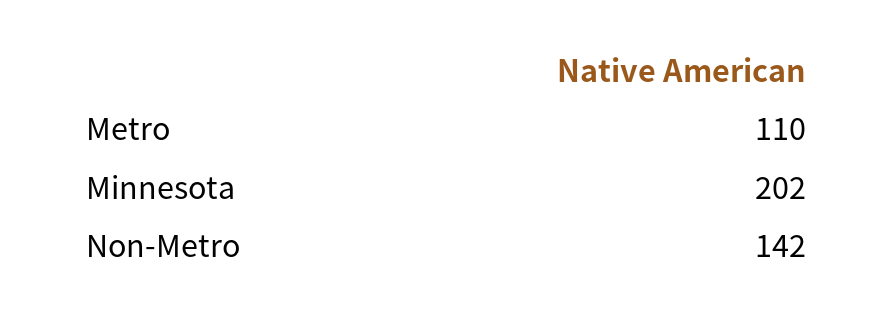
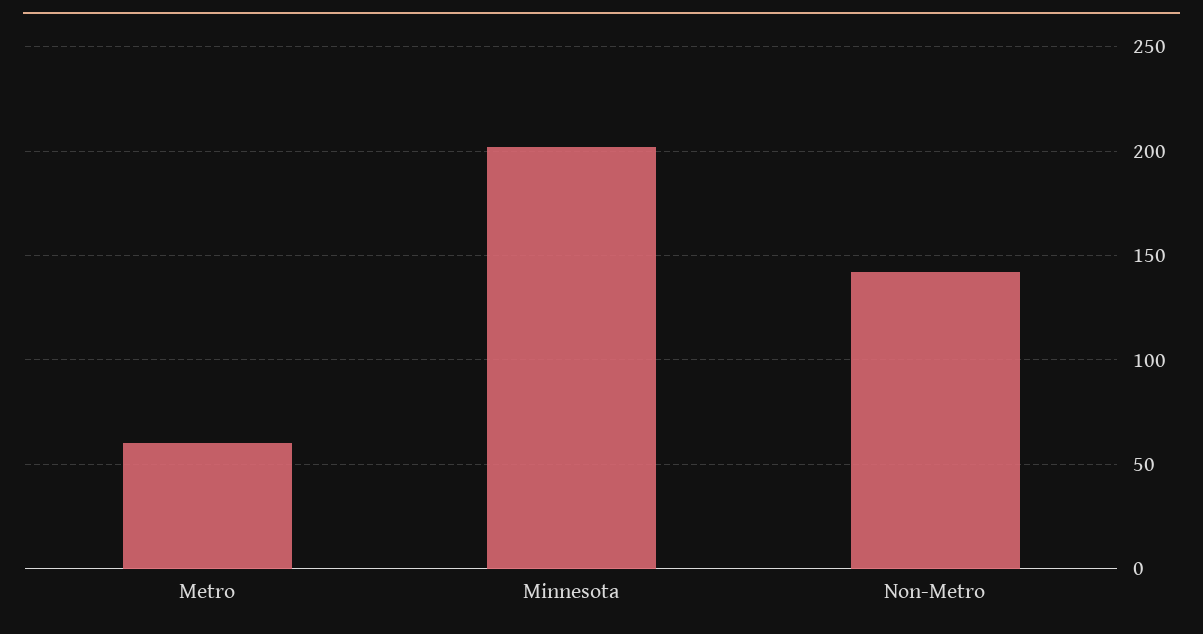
Metro: 110 -> 60

